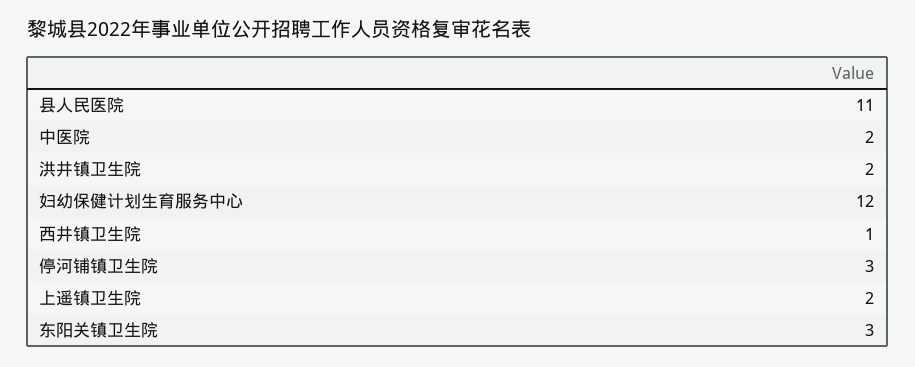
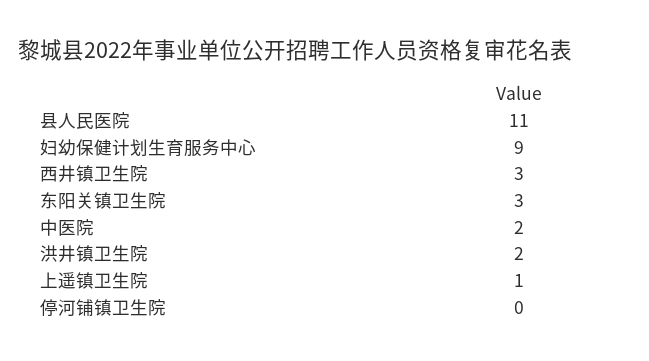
妇幼保健计划生育服务中心: 12 -> 9
西井镇卫生院: 1 -> 3
停河铺镇卫生院: 3 -> 0
上遥镇卫生院: 2 -> 1

